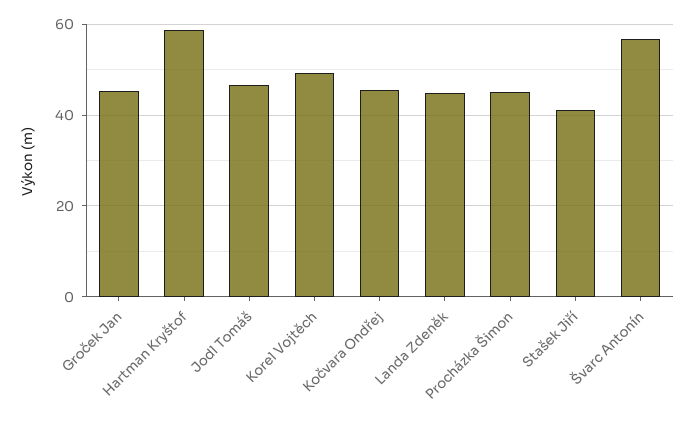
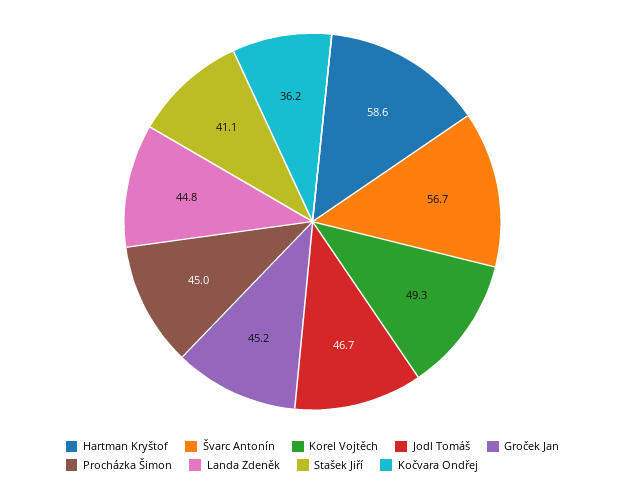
Kočvara Ondřej: 46 -> 36.2

